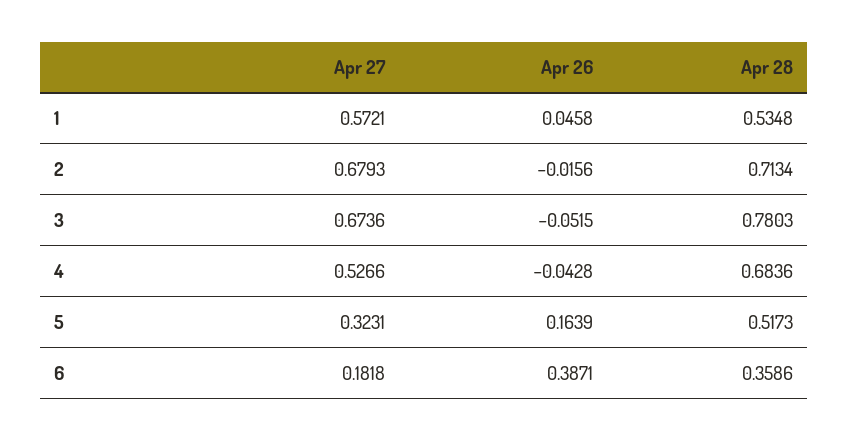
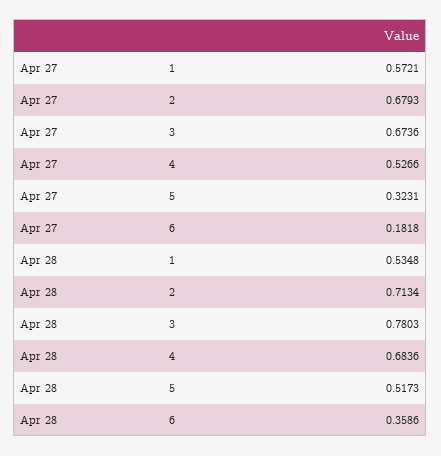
Apr 26, 1: 0.0458 -> none
Apr 26, 2: -0.0156 -> none
Apr 26, 3: -0.0515 -> none
Apr 26, 4: -0.0428 -> none
Apr 26, 5: 0.1639 -> none
Apr 26, 6: 0.3871 -> none

